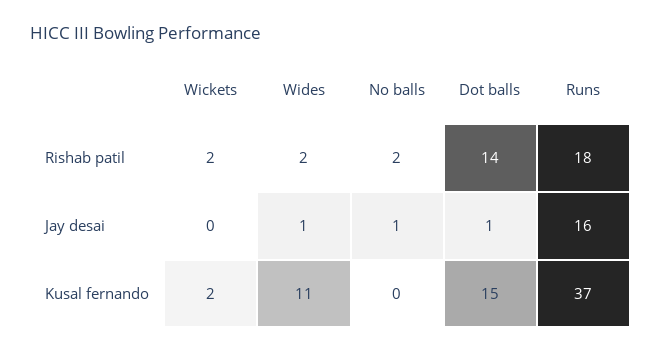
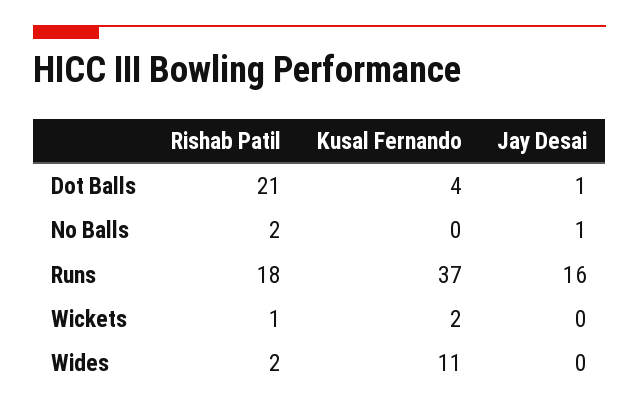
Wickets, Rishab patil: 2 -> 1
Dot balls, Rishab patil: 14 -> 21
Wides, Jay desai: 1 -> 0
Dot balls, Kusal fernando: 15 -> 4

